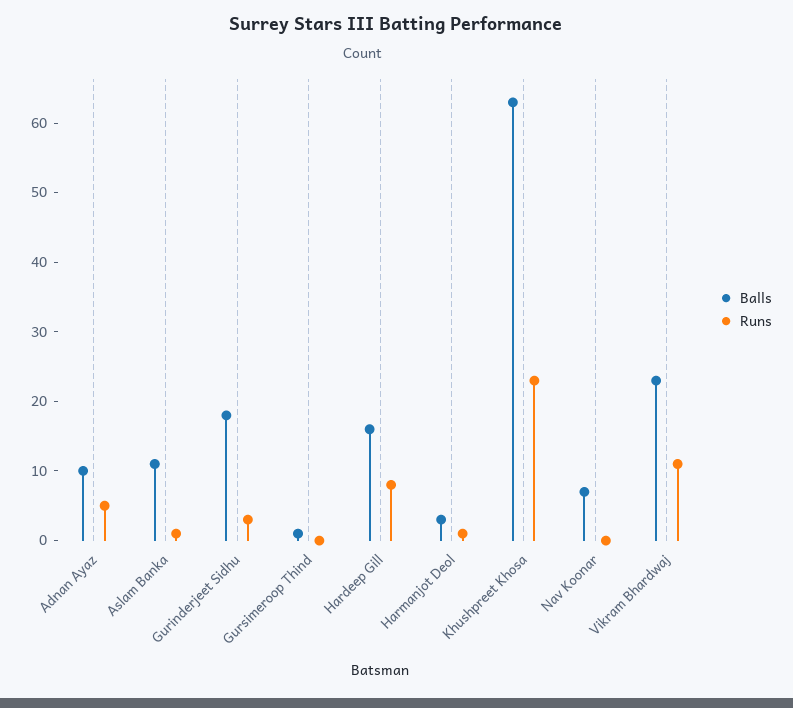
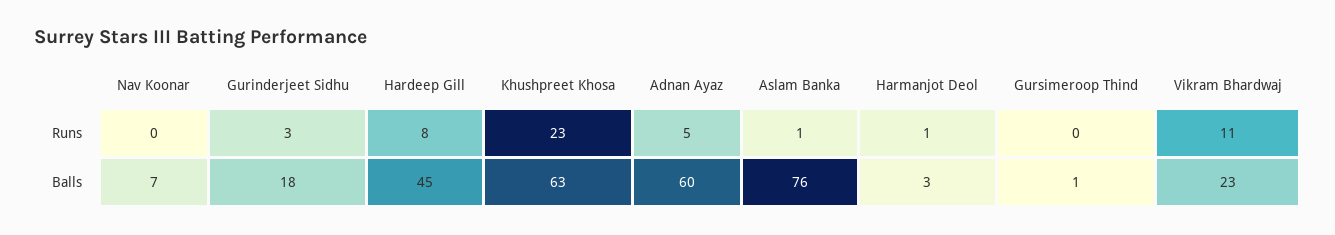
Balls, Adnan Ayaz: 10 -> 60
Balls, Aslam Banka: 10 -> 76
Balls, Hardeep Gill: 15 -> 45

